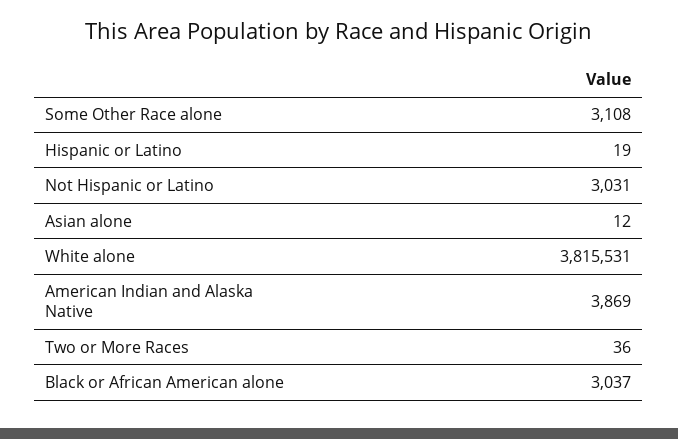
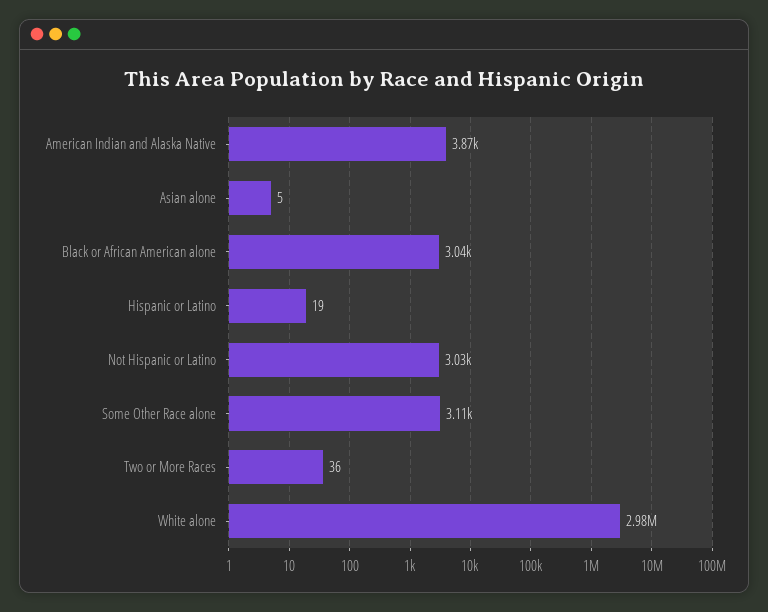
Asian alone: 12 -> 5
White alone: 3815531 -> 2980000

